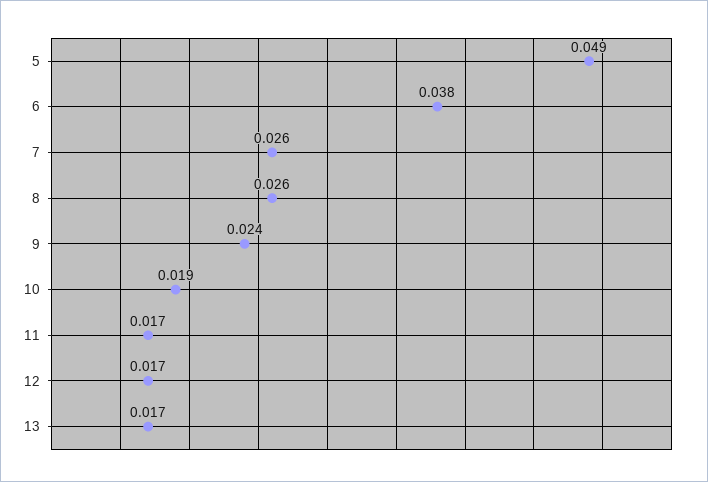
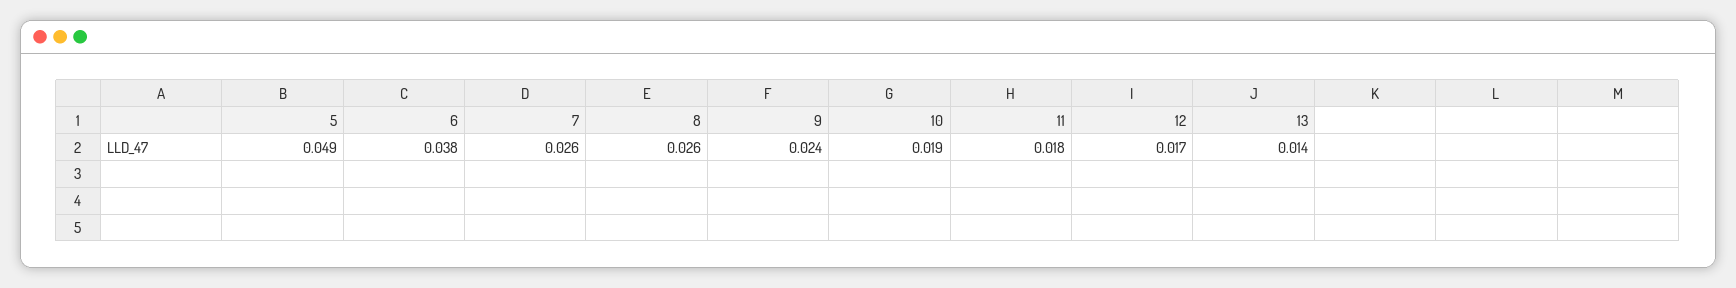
11: 0.017 -> 0.018
13: 0.017 -> 0.014

